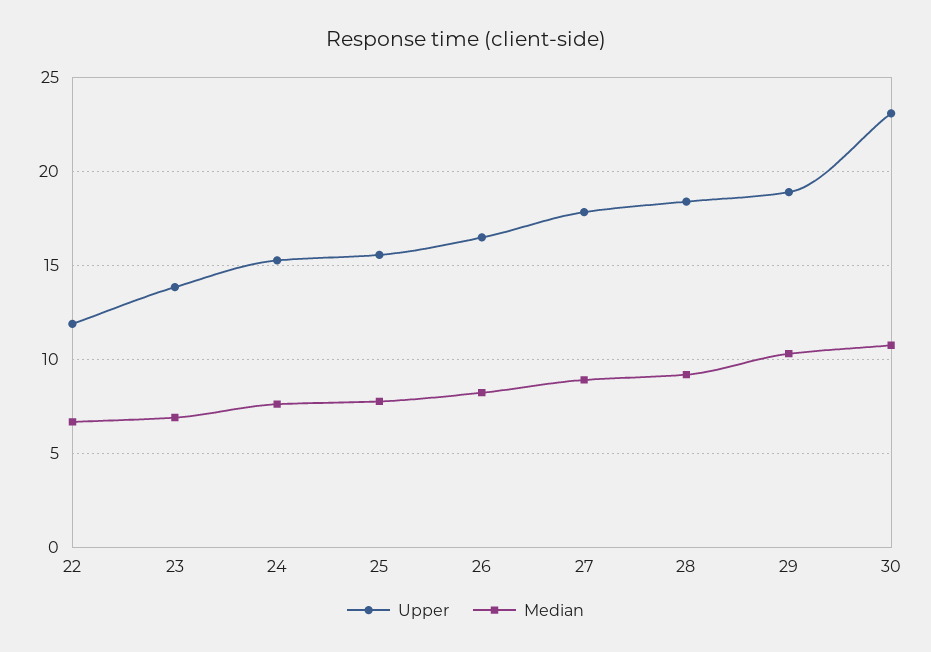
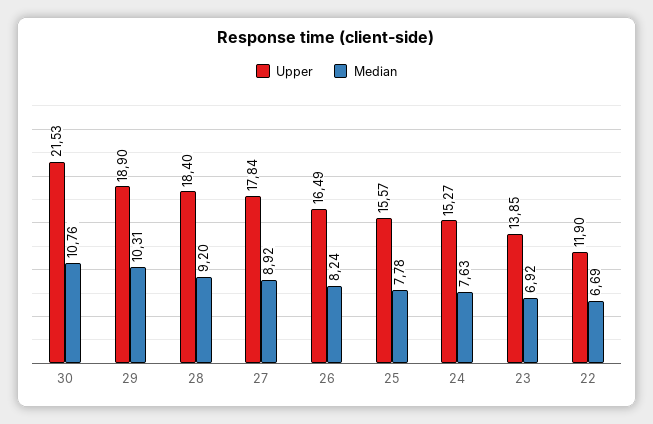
Upper, 30: 23 -> 21.53

